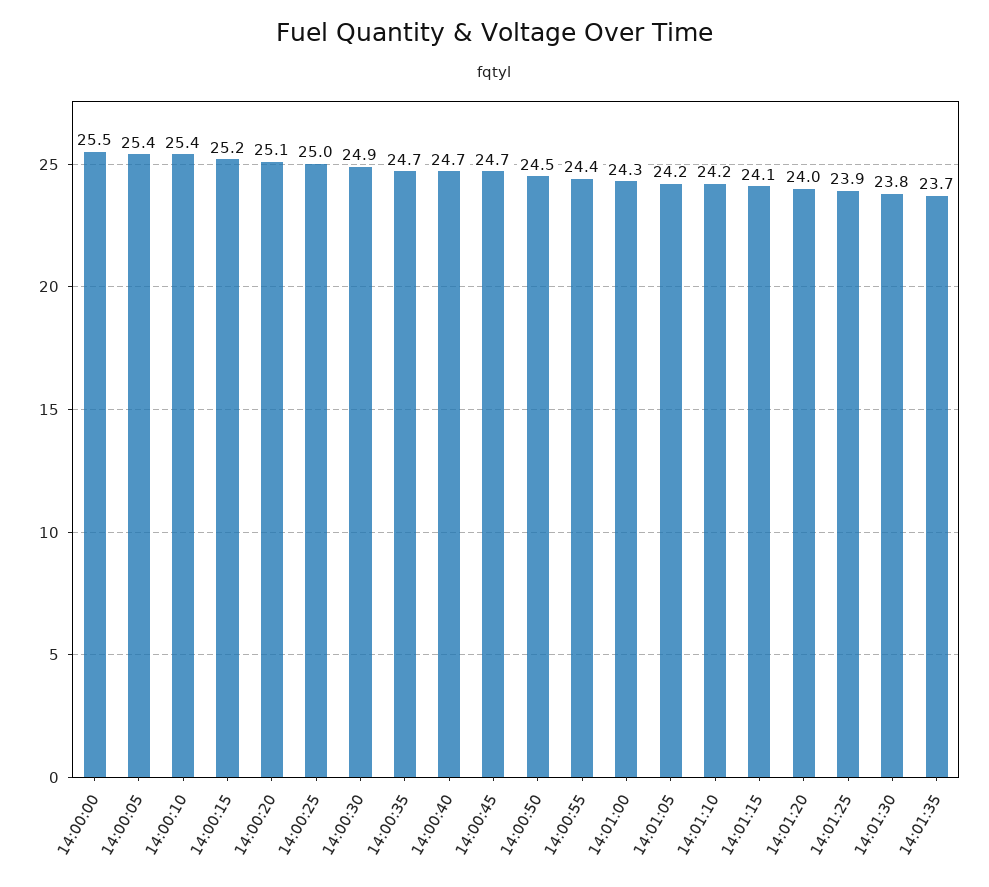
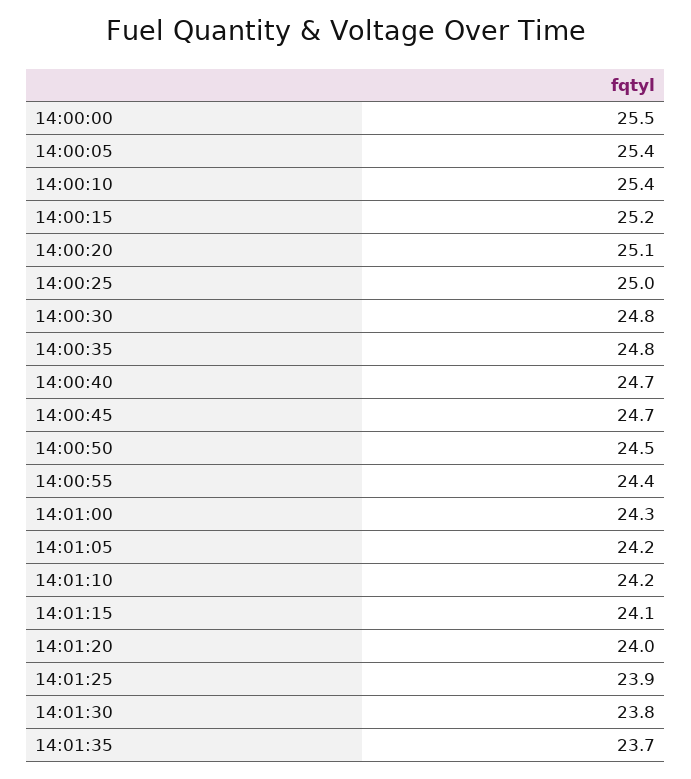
14:00:30: 24.9 -> 24.8
14:00:35: 24.7 -> 24.8

